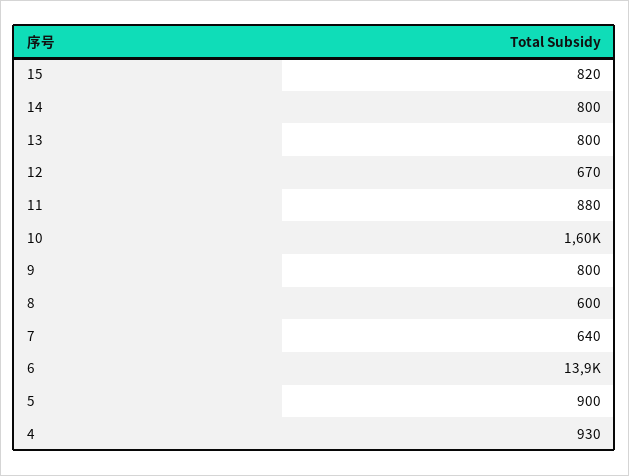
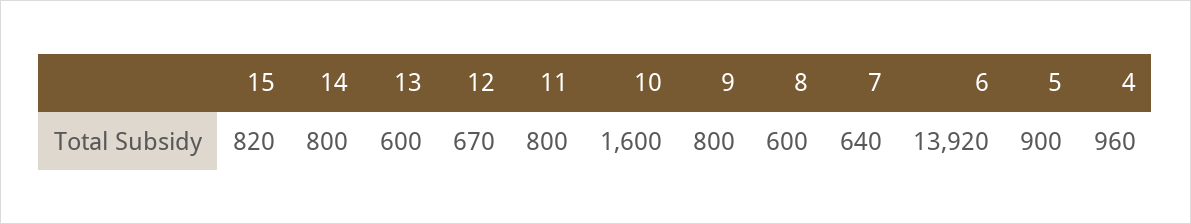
13: 800 -> 600
11: 880 -> 800
4: 930 -> 960

